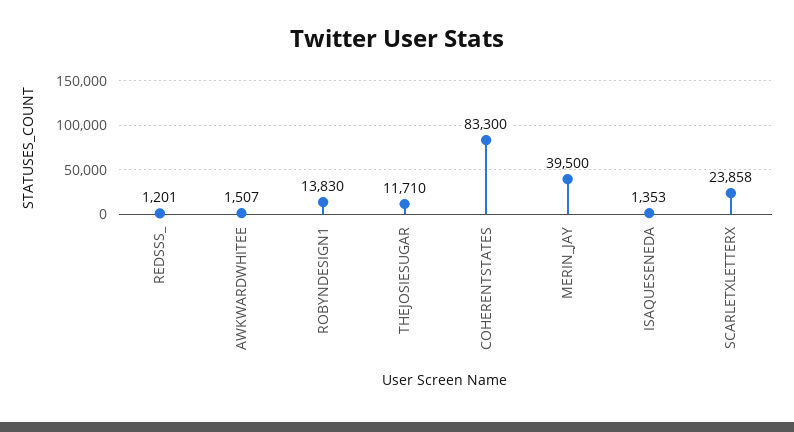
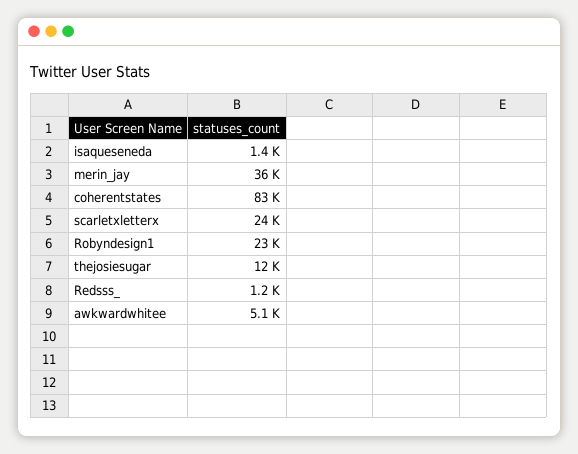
AWKWARDWHITEE: 1507 -> 5100
ROBYNDESIGN1: 13830 -> 23000
MERIN_JAY: 39500 -> 36000

